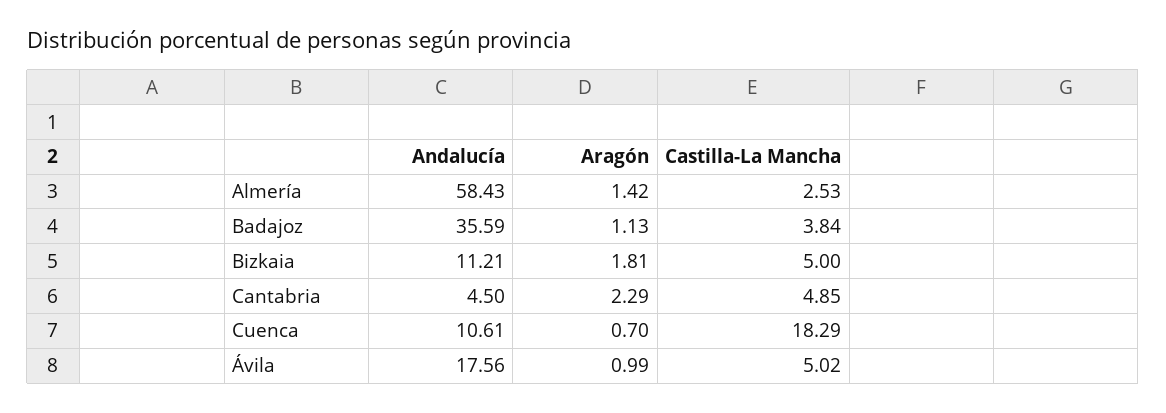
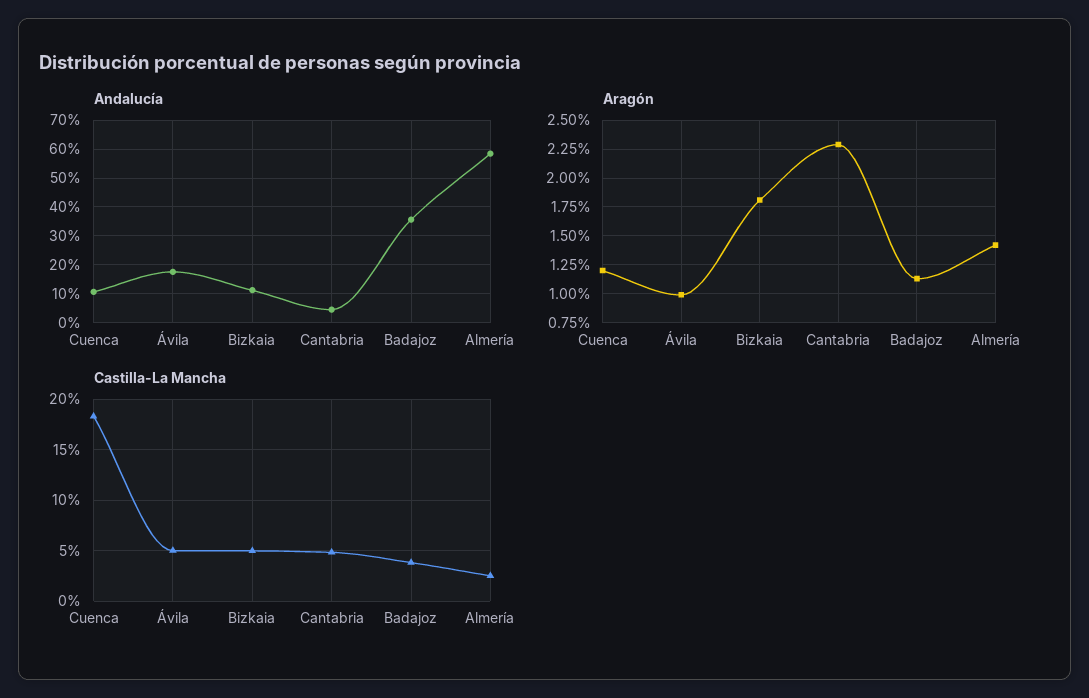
Aragón, Cuenca: 0.7 -> 1.25

